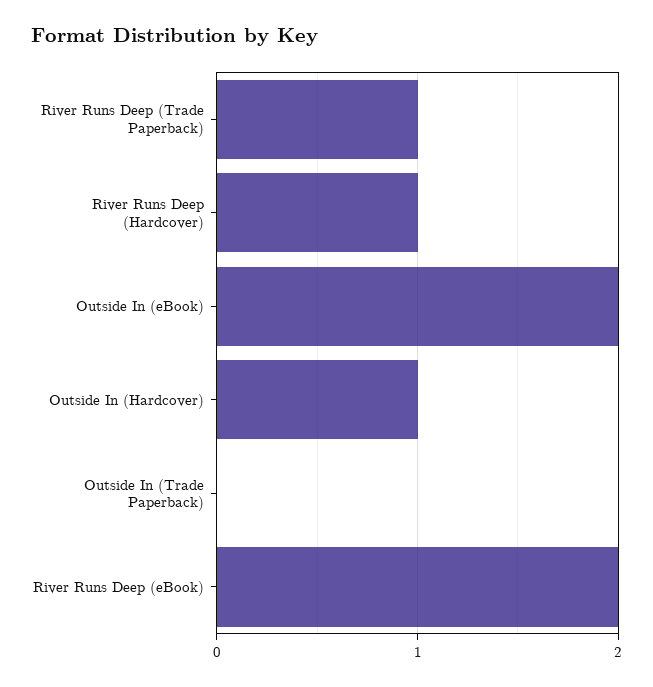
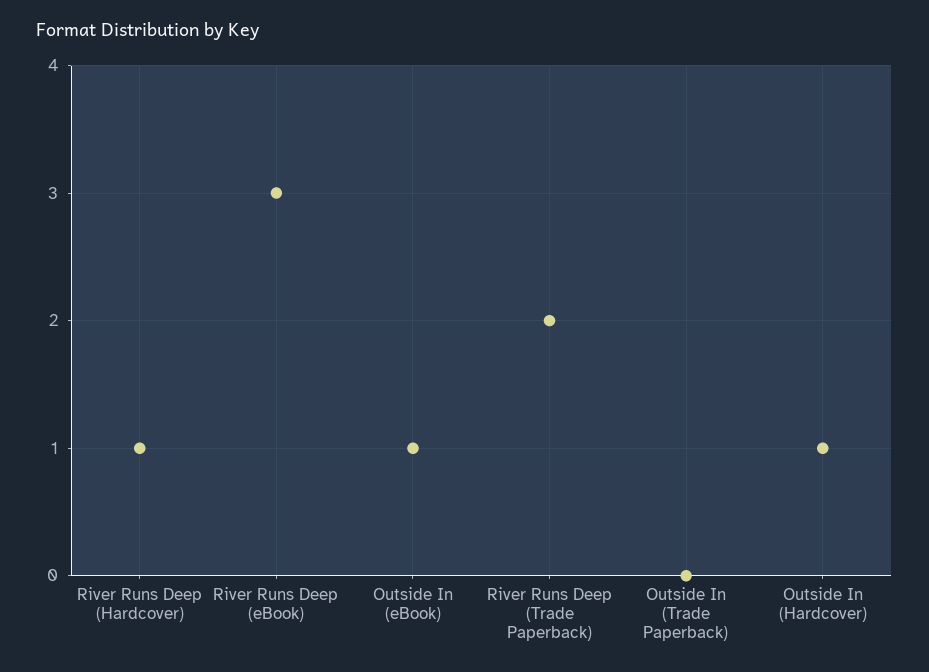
River Runs Deep (Trade Paperback): 1 -> 2
Outside In (eBook): 2 -> 1
River Runs Deep (eBook): 2 -> 3

